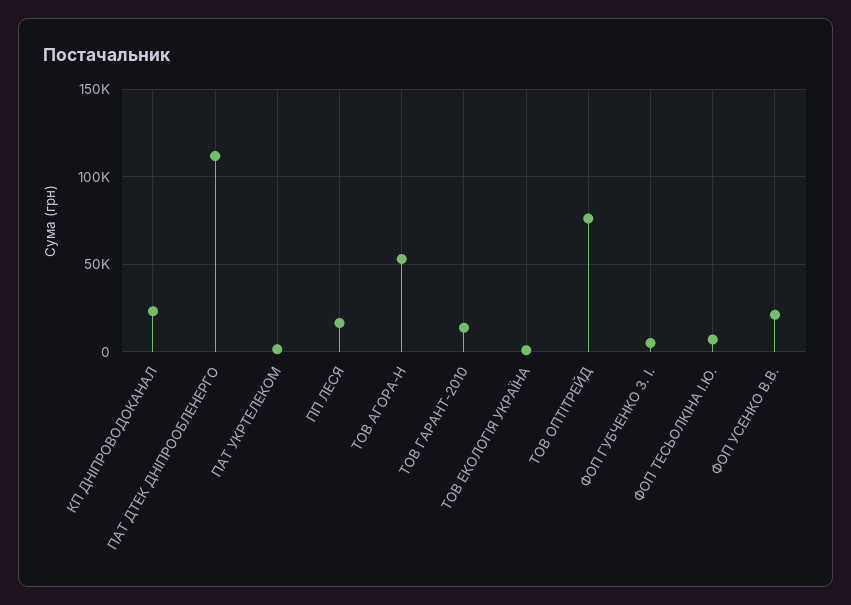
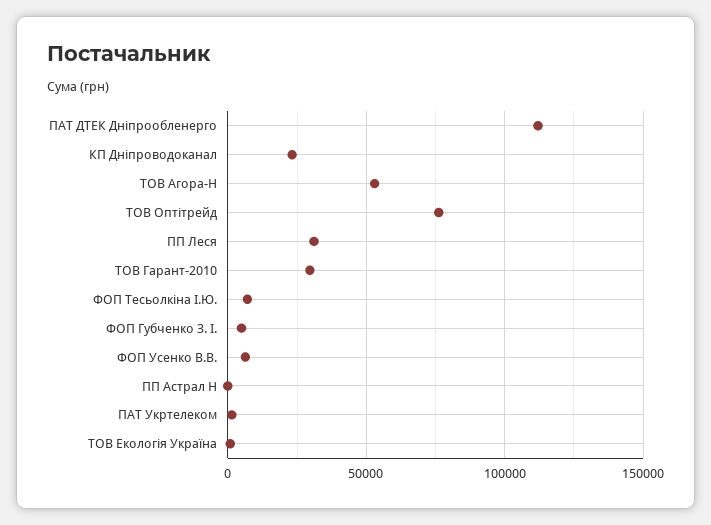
ПП ЛЕСЯ: 15000 -> 30000
ТОВ ГАРАНТ-2010: 15000 -> 30000
ФОП УСЕНКО В.В.: 20000 -> 5000
ПП Астрал Н: none -> 0

